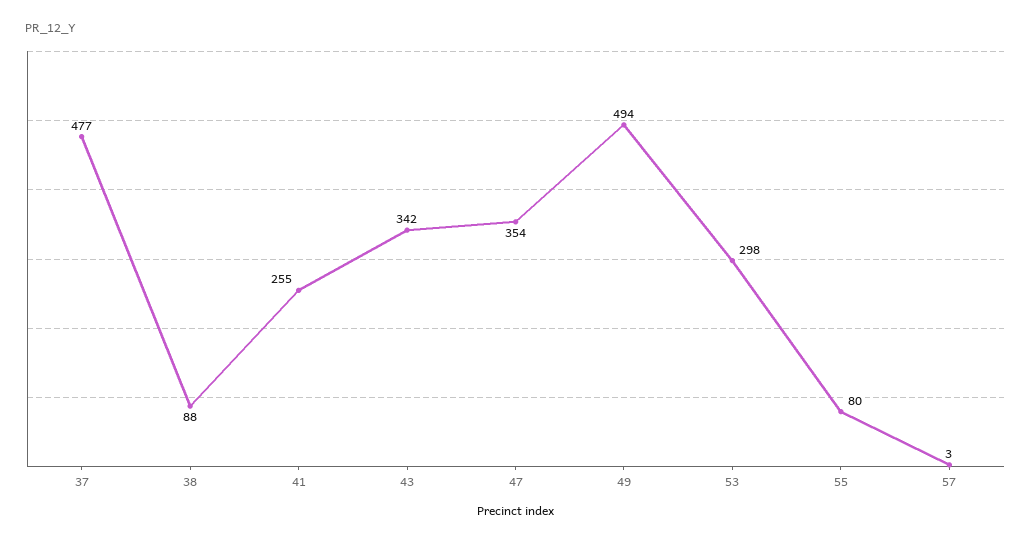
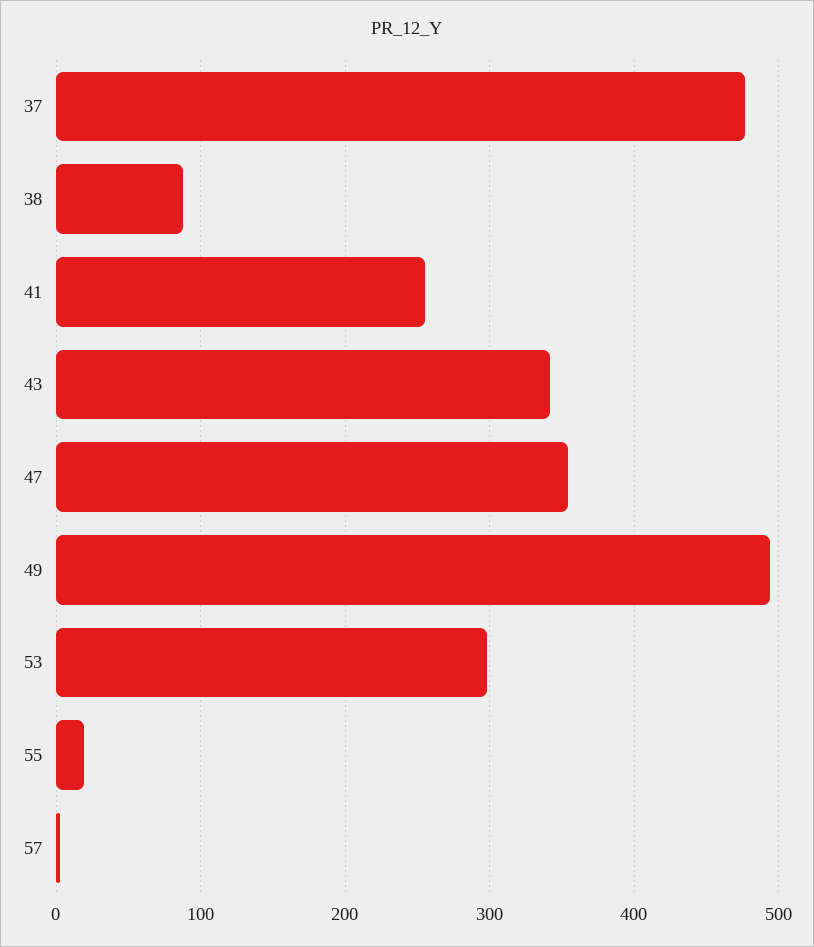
55: 80 -> 20

